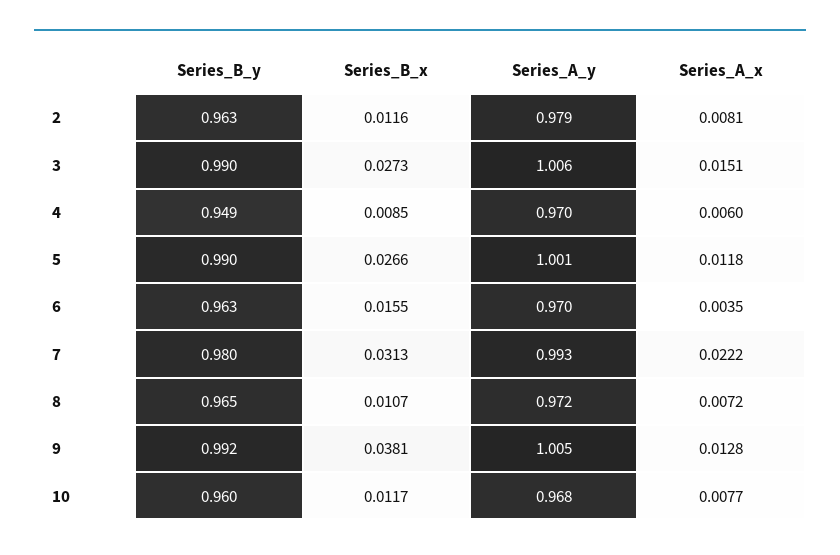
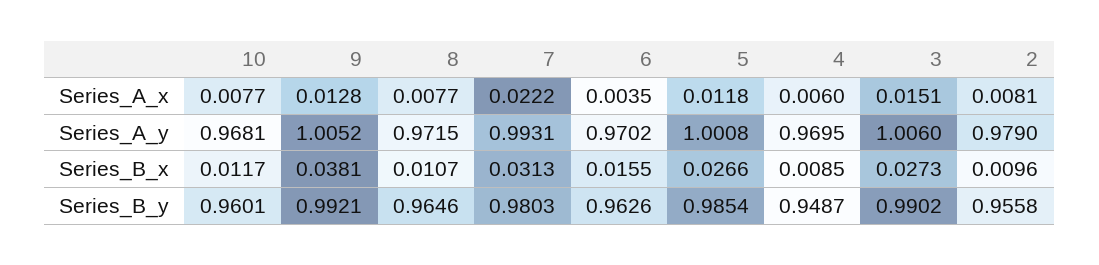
Series_B_y, 2: 0.963 -> 0.9558
Series_B_x, 2: 0.0116 -> 0.0096
Series_B_y, 5: 0.99 -> 0.9854
Series_A_x, 8: 0.0072 -> 0.0077

